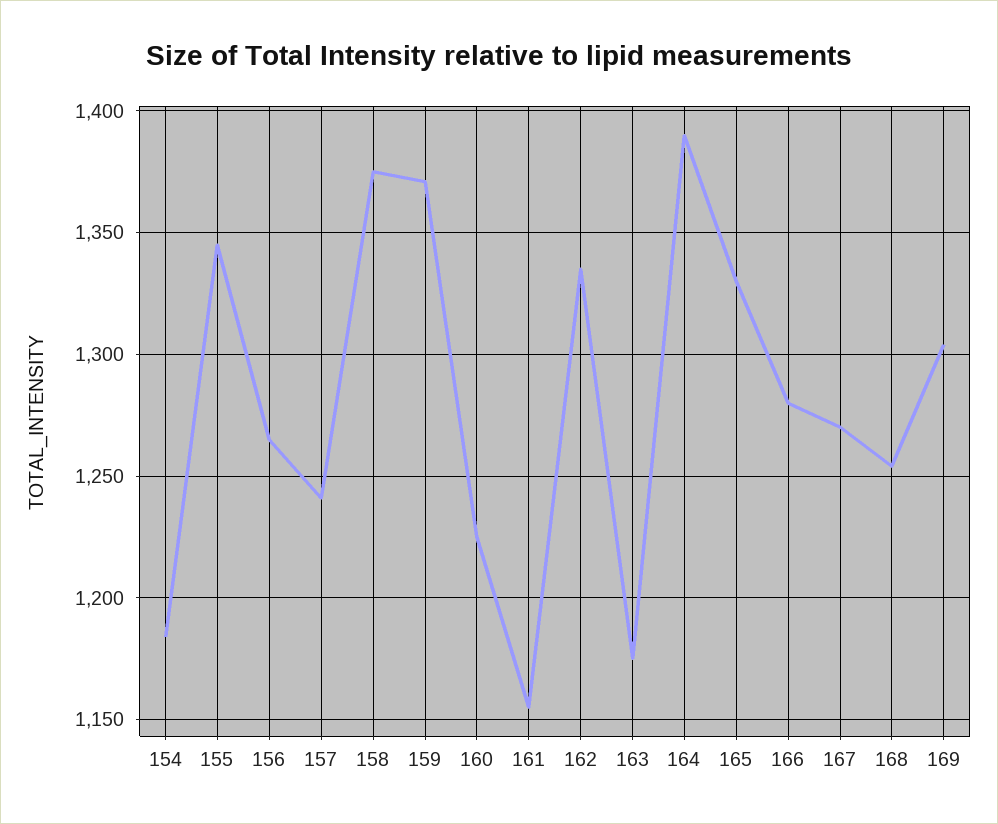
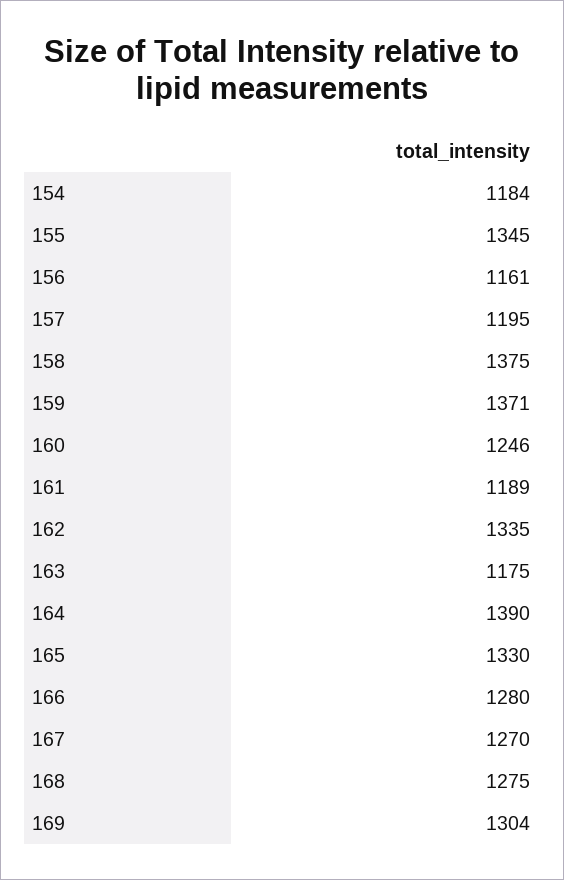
156: 1265 -> 1161
157: 1240 -> 1195
160: 1225 -> 1246
161: 1155 -> 1189
168: 1255 -> 1275

